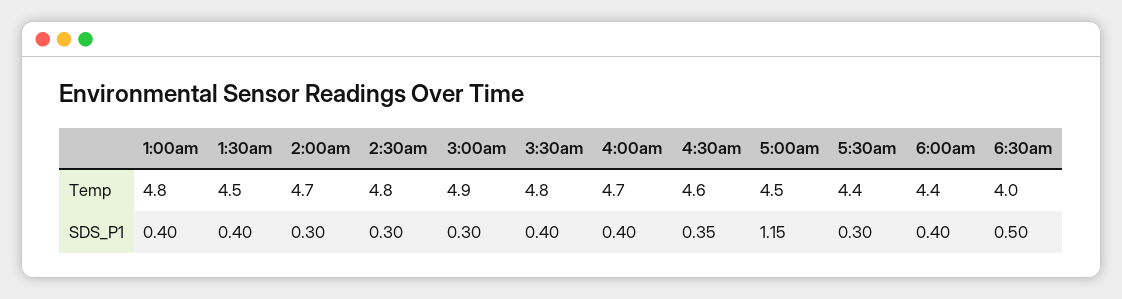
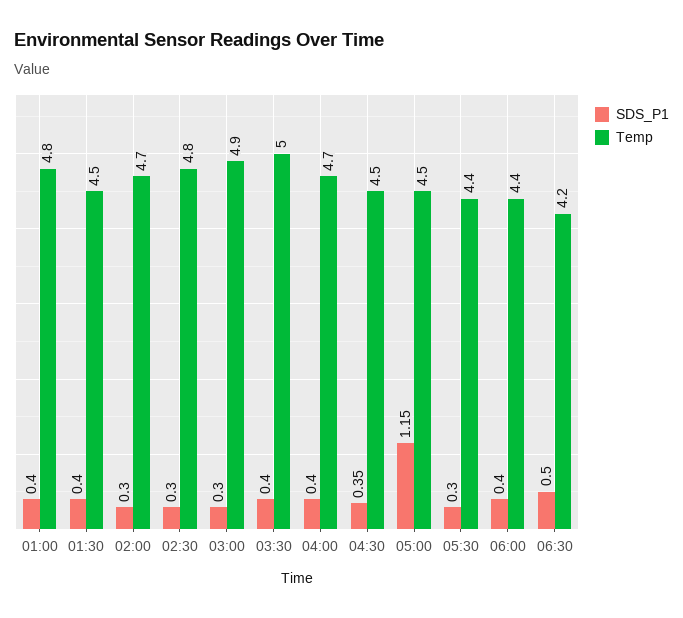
Temp, 3:30am: 4.8 -> 5
Temp, 4:30am: 4.6 -> 4.5
Temp, 6:30am: 4 -> 4.2

